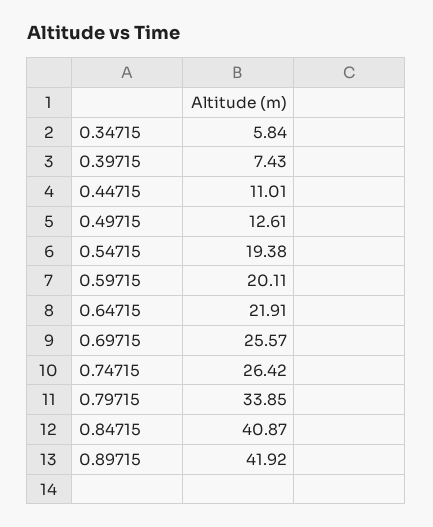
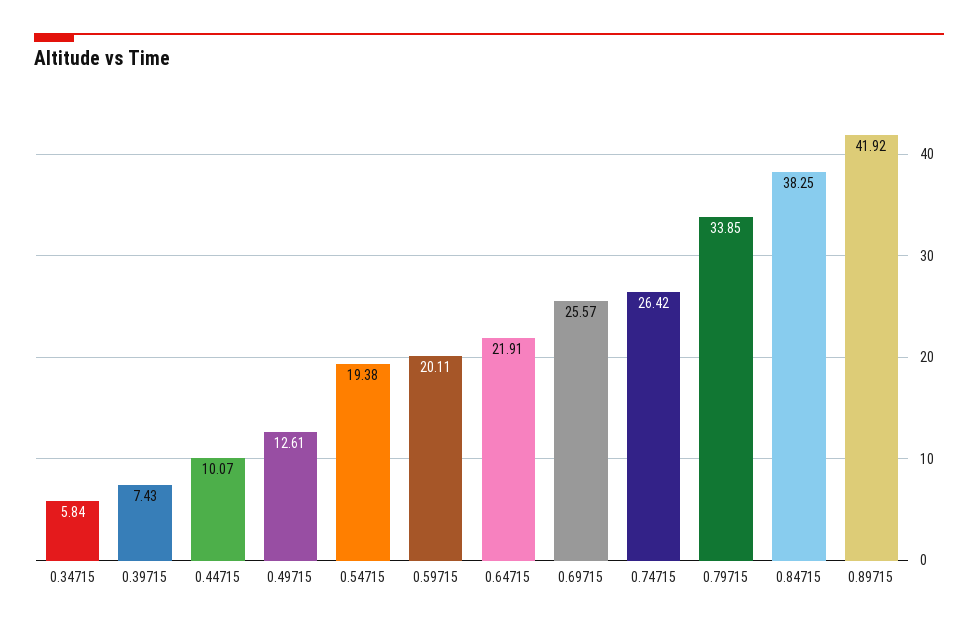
0.44715: 11.01 -> 10.07
0.84715: 40.87 -> 38.25

